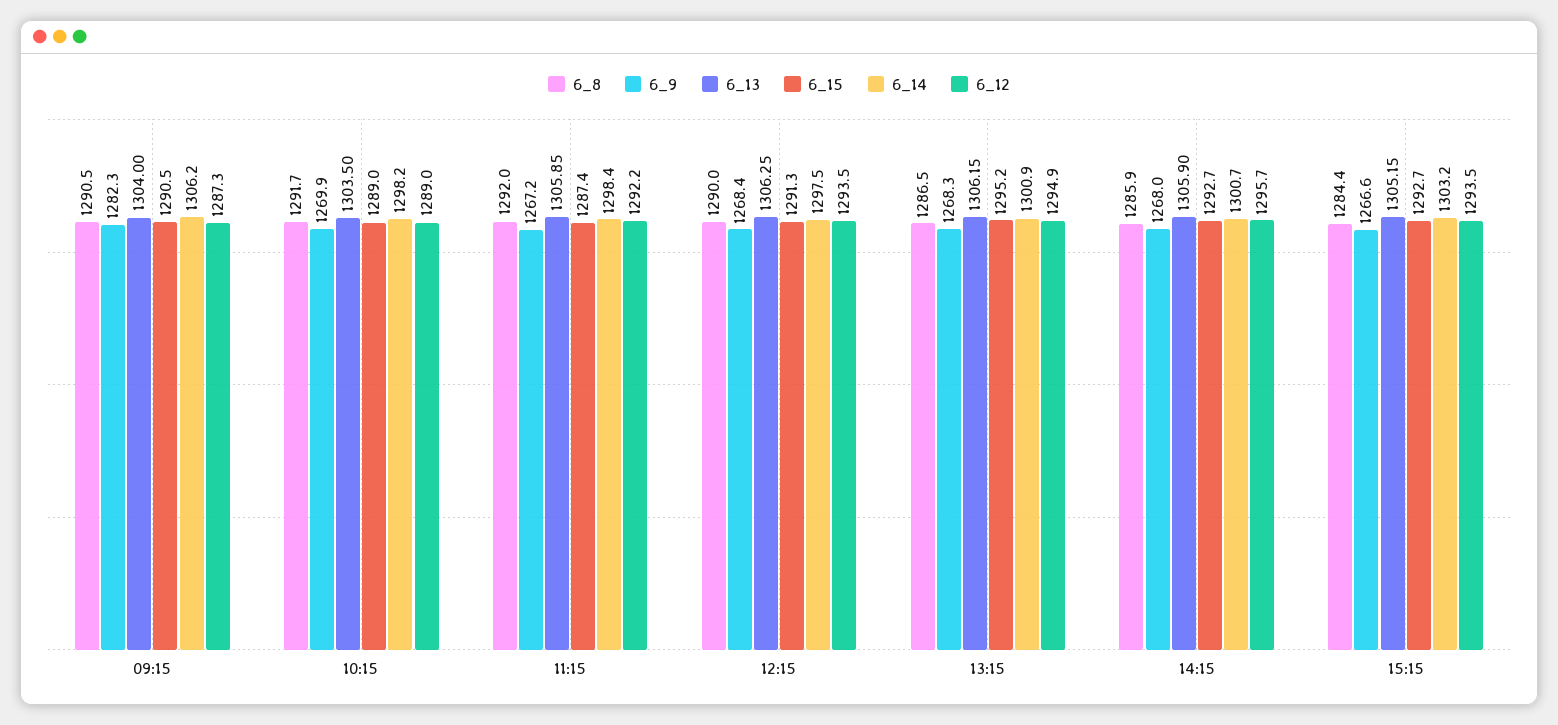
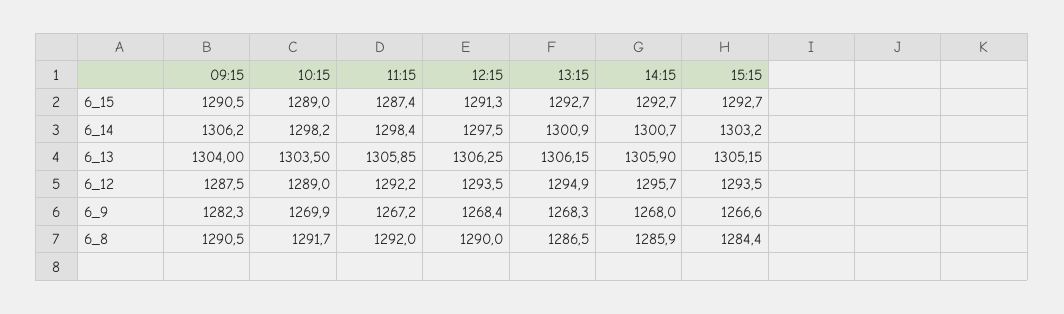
6_12, 09:15: 1287.3 -> 1287.5
6_15, 13:15: 1295.2 -> 1292.7

